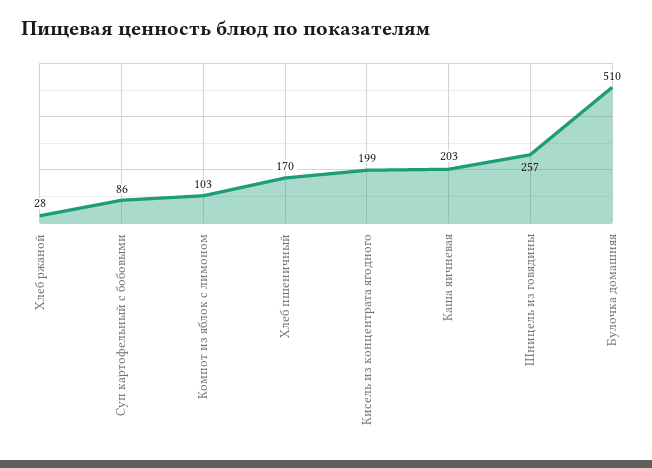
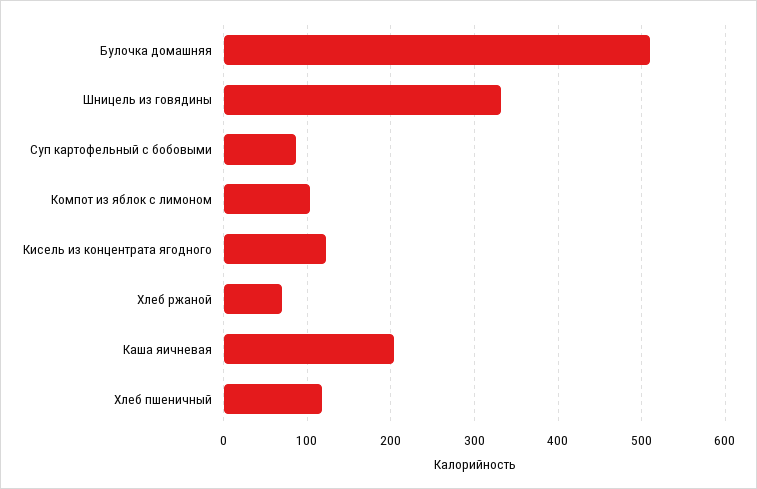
Хлеб ржаной: 28 -> 70
Хлеб пшеничный: 170 -> 120
Кисель из концентрата ягодного: 199 -> 120
Шницель из говядины: 257 -> 330

